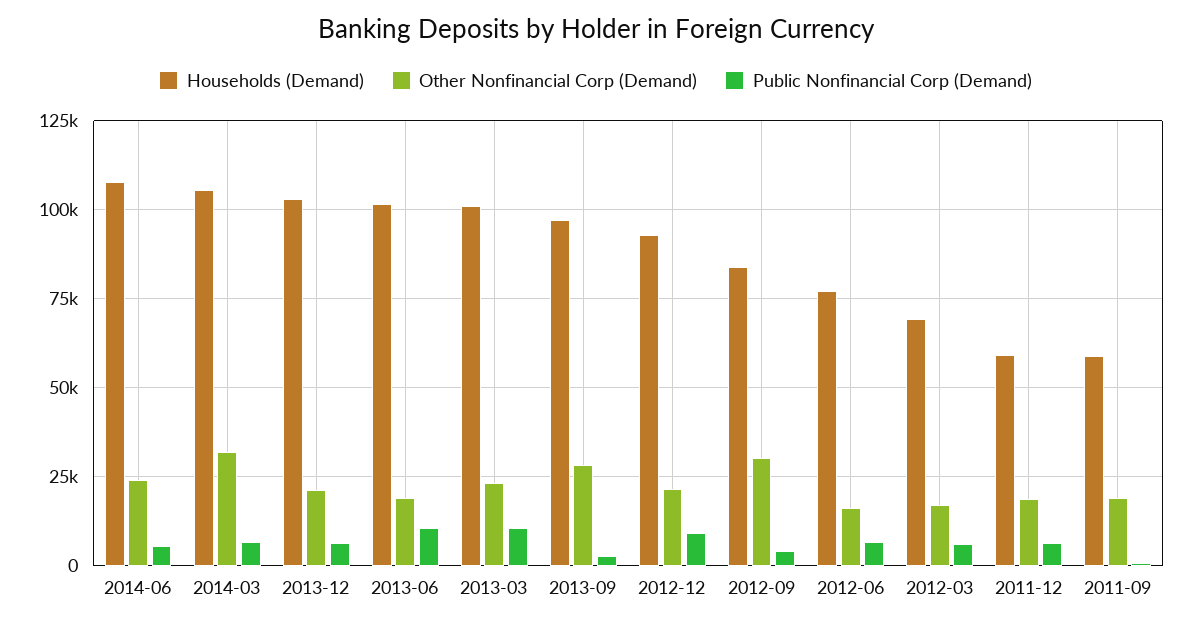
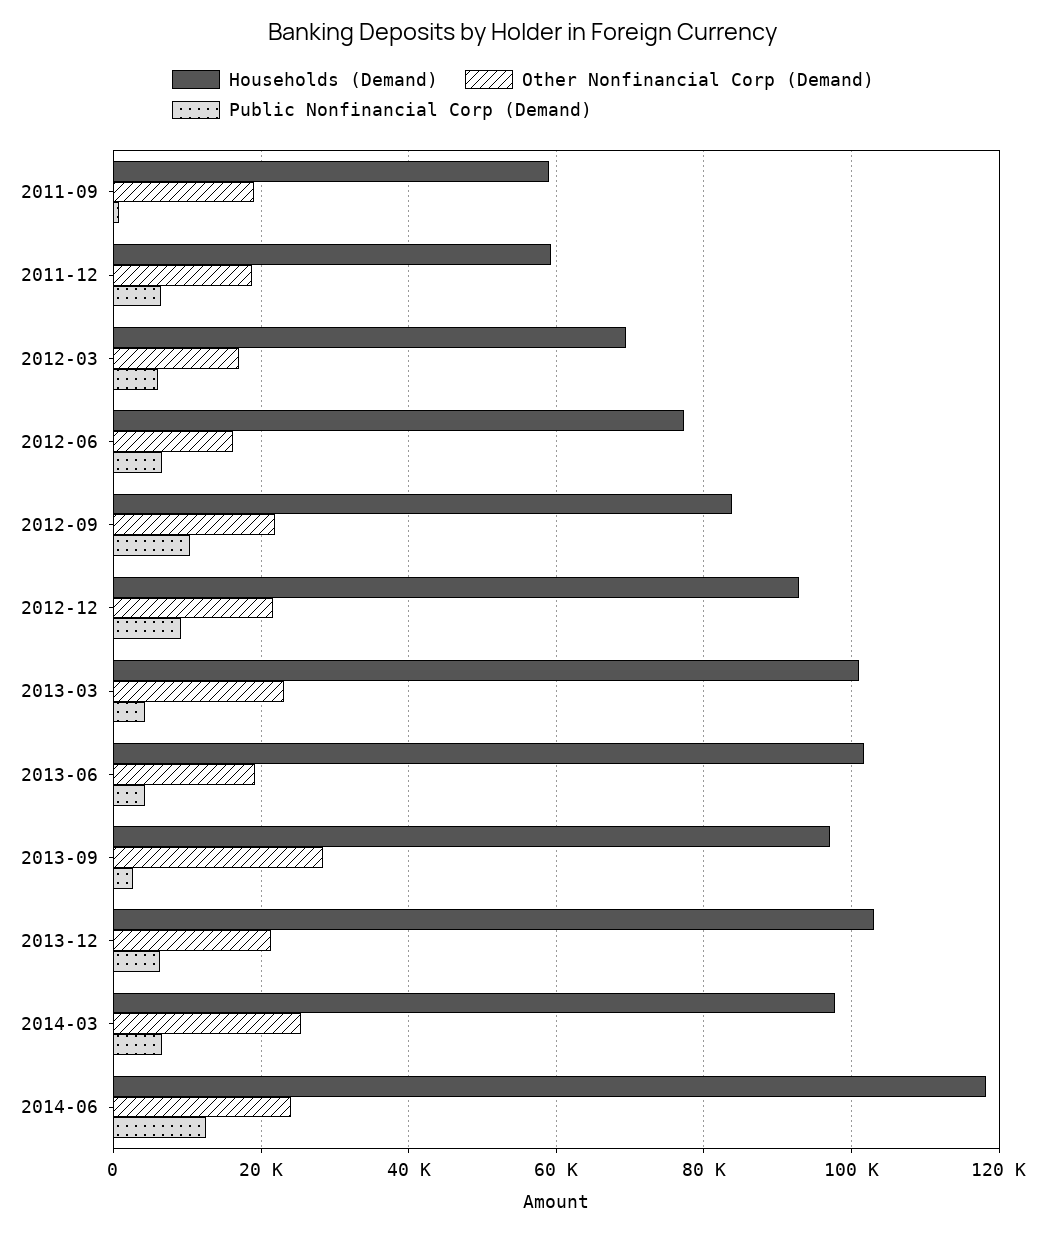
Households (Demand), 2014-06: 107500 -> 118000
Public Nonfinancial Corp (Demand), 2014-06: 5000 -> 12000
Households (Demand), 2014-03: 105000 -> 98000
Other Nonfinancial Corp (Demand), 2014-03: 32500 -> 26000
Public Nonfinancial Corp (Demand), 2013-06: 10000 -> 4000
Public Nonfinancial Corp (Demand), 2013-03: 10000 -> 4000
Other Nonfinancial Corp (Demand), 2012-09: 30000 -> 22000
Public Nonfinancial Corp (Demand), 2012-09: 5000 -> 10000

